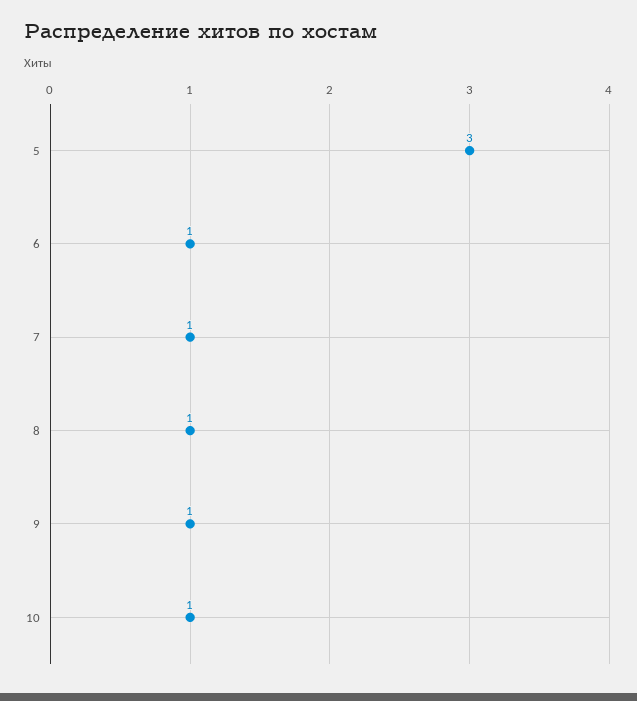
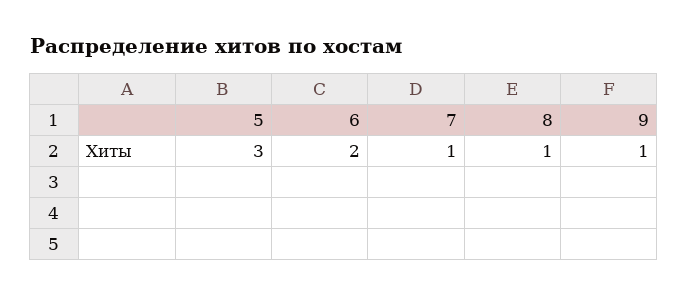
6: 1 -> 2
10: 1 -> none

